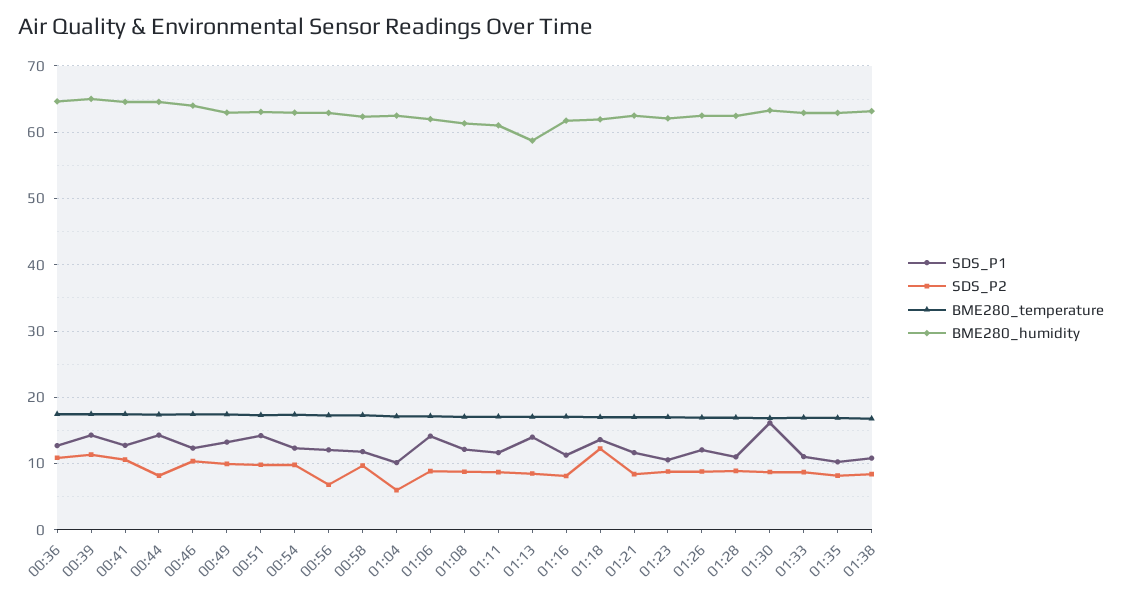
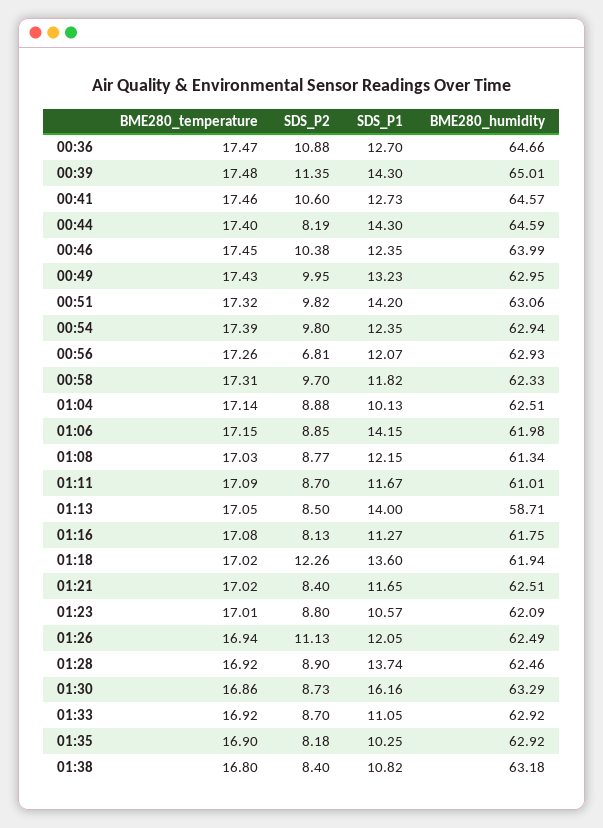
SDS_P2, 01:04: 6 -> 8.88
SDS_P2, 01:26: 9 -> 11.13
SDS_P1, 01:28: 11 -> 13.74

